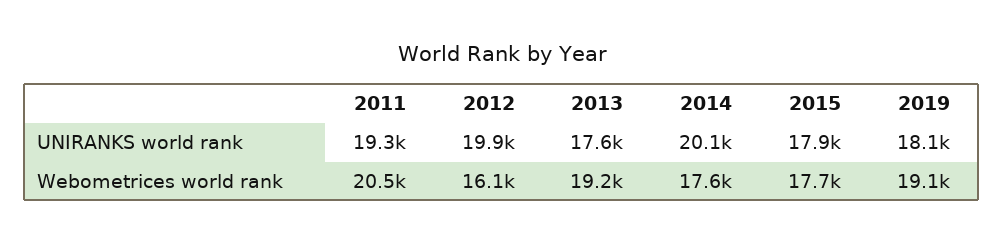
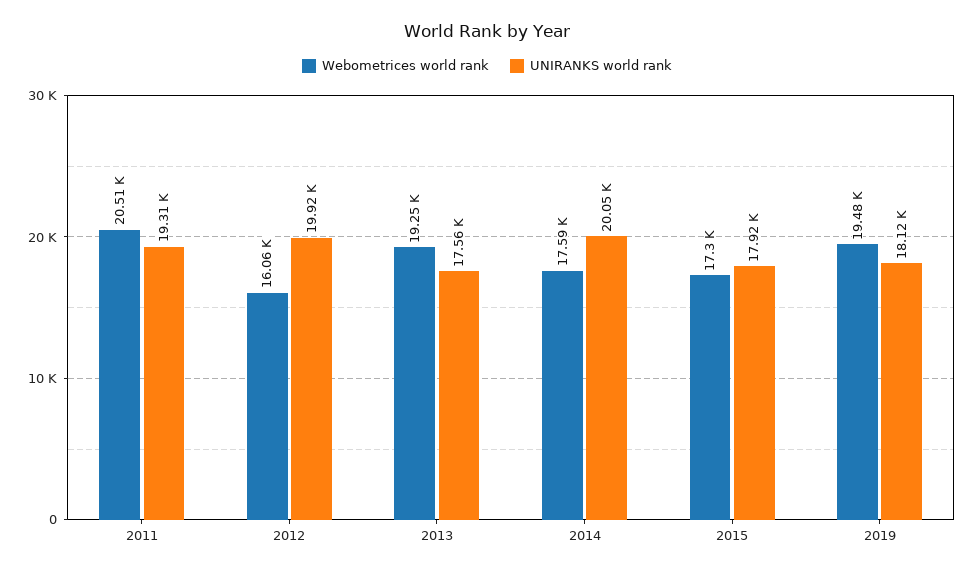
Webometrices world rank, 2015: 17700 -> 17300
Webometrices world rank, 2019: 19100 -> 19480

